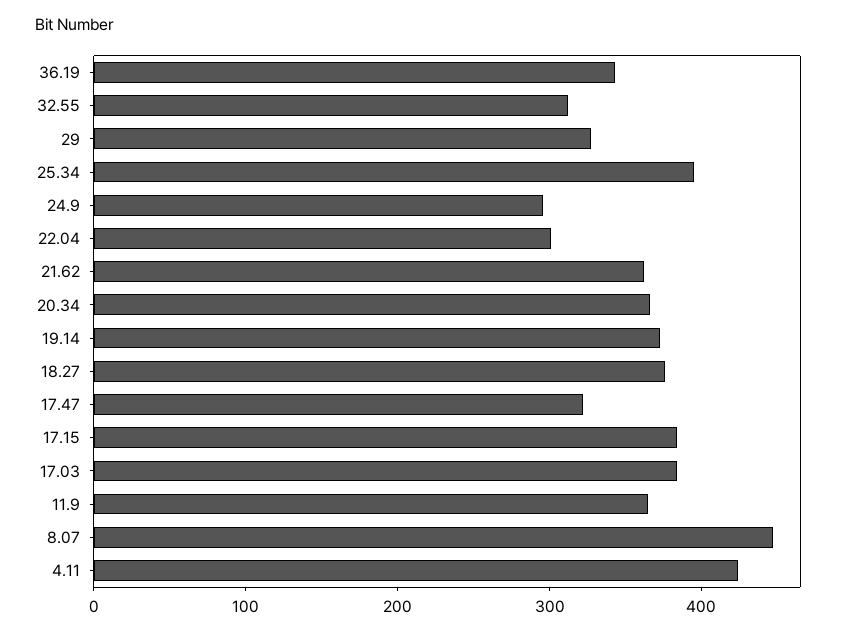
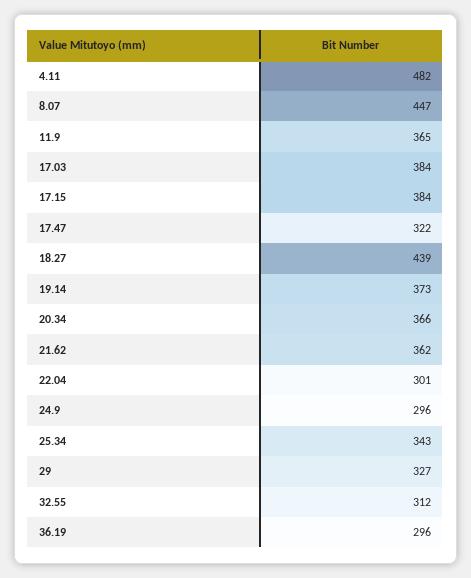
36.19: 340 -> 296
25.34: 400 -> 343
18.27: 380 -> 439
4.11: 420 -> 482

